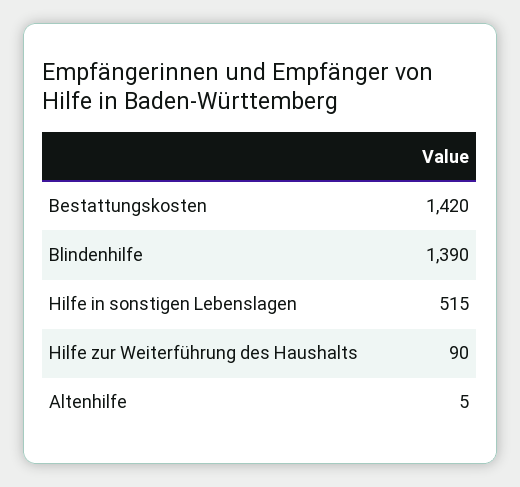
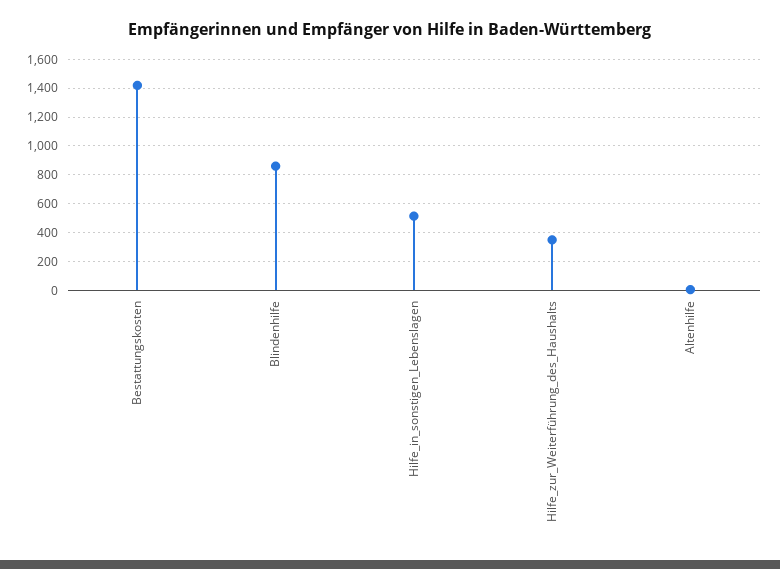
Blindenhilfe: 1390 -> 850
Hilfe zur Weiterführung des Haushalts: 90 -> 350

